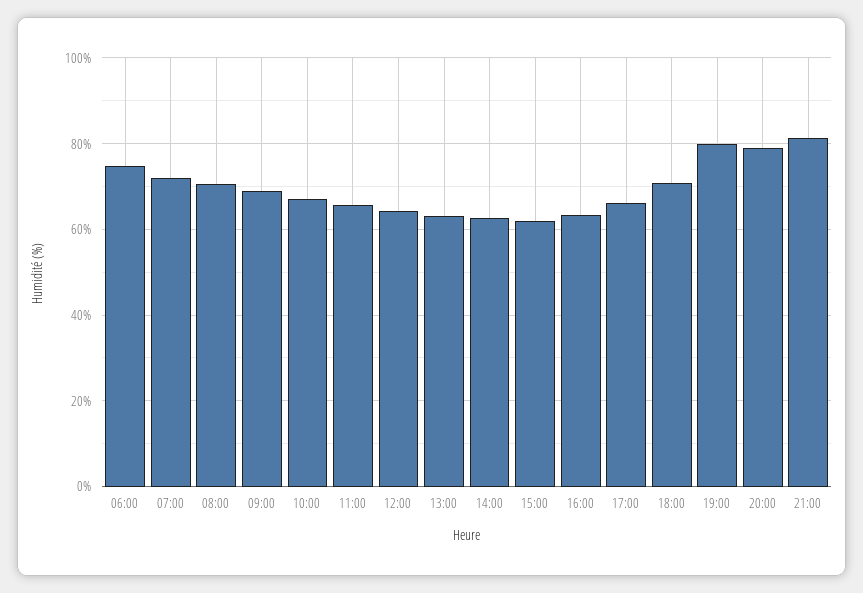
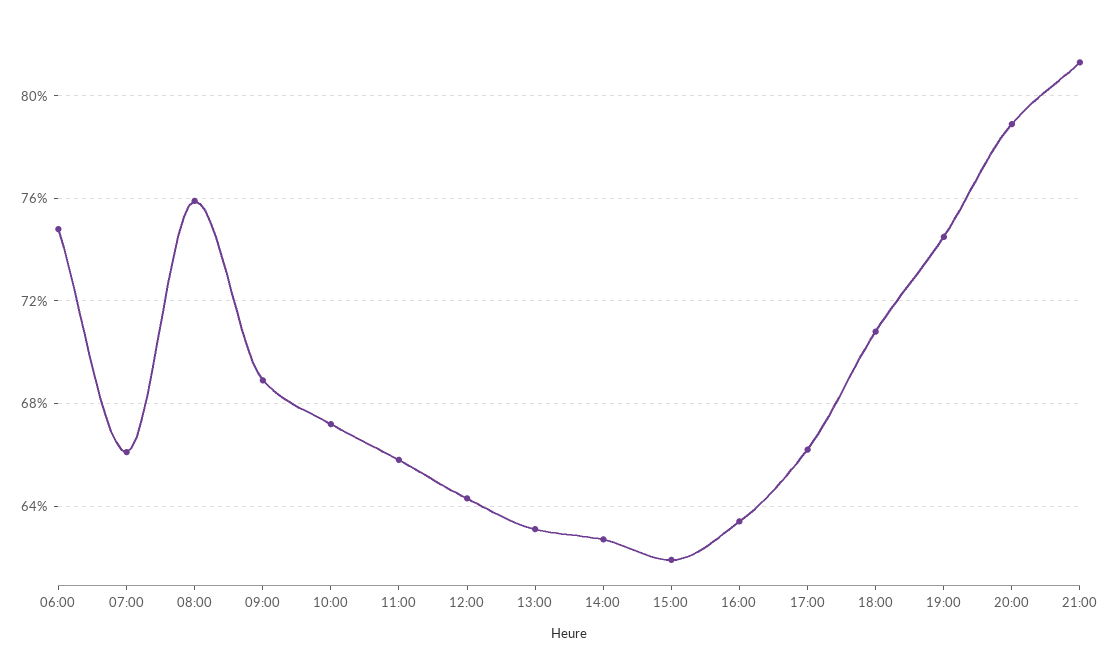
07:00: 72 -> 66
08:00: 70 -> 76
19:00: 80 -> 74.5

